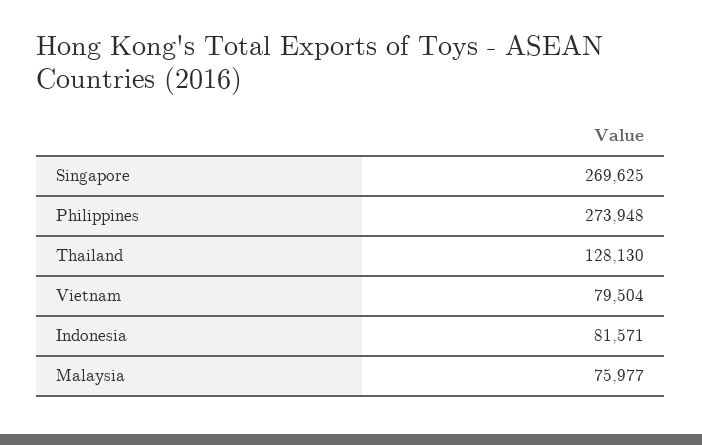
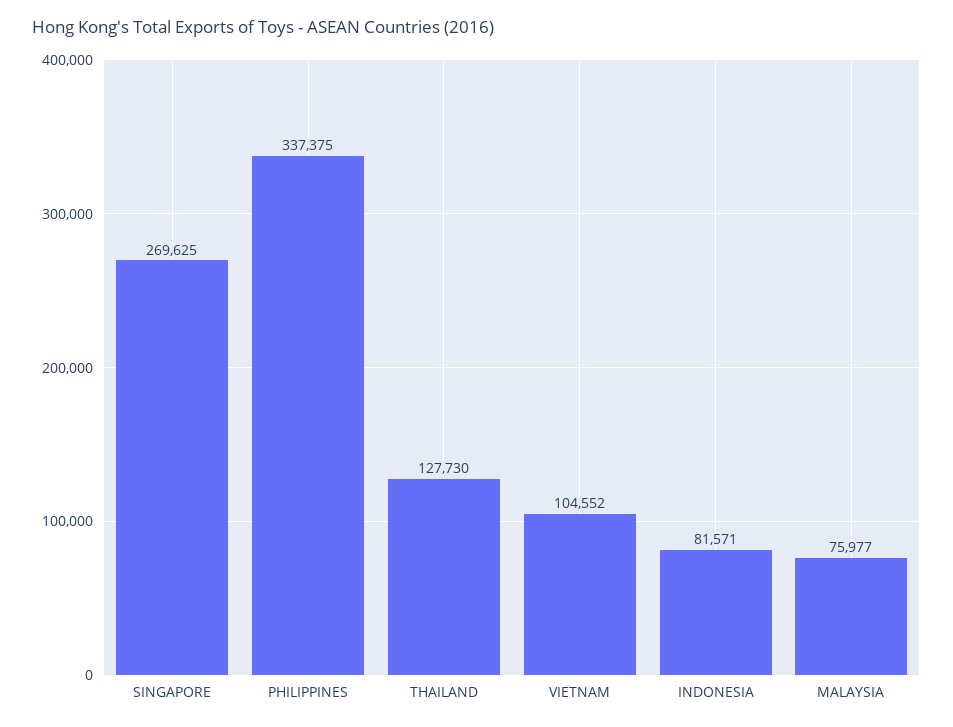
Philippines: 273948 -> 337375
Thailand: 128130 -> 127730
Vietnam: 79504 -> 104552

